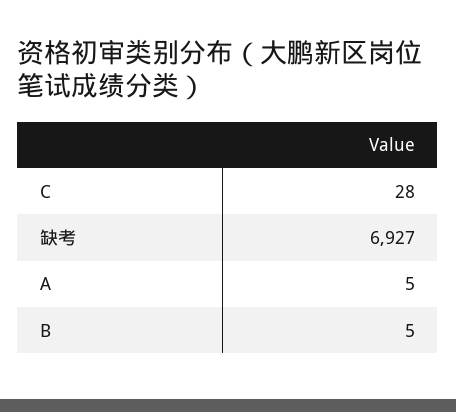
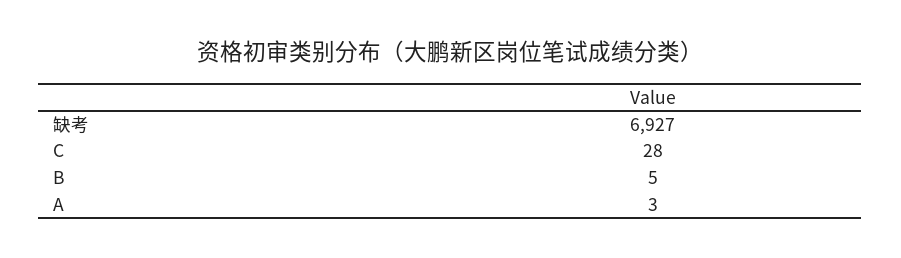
A: 5 -> 3

